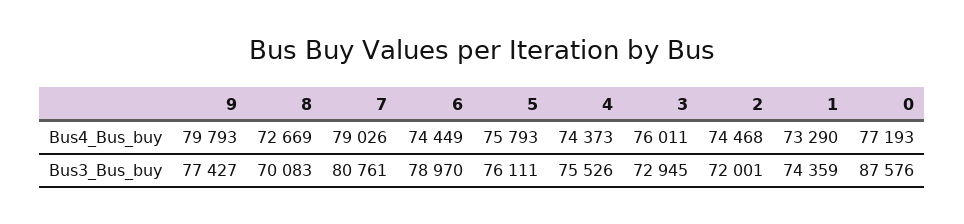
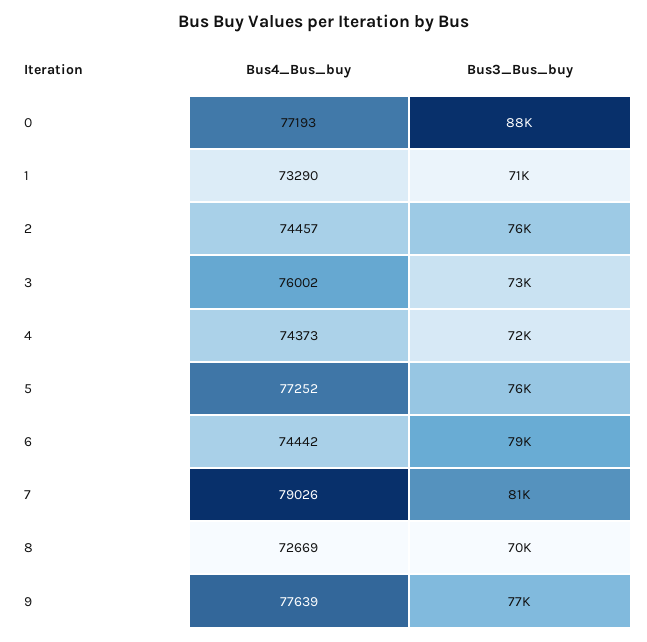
9, Bus4_Bus_buy: 79793 -> 77639
6, Bus4_Bus_buy: 74449 -> 74442
5, Bus4_Bus_buy: 75793 -> 77252
3, Bus4_Bus_buy: 76011 -> 76002
2, Bus4_Bus_buy: 74468 -> 74457
4, Bus3_Bus_buy: 75526 -> 72000
2, Bus3_Bus_buy: 72001 -> 76000
1, Bus3_Bus_buy: 74359 -> 71000

